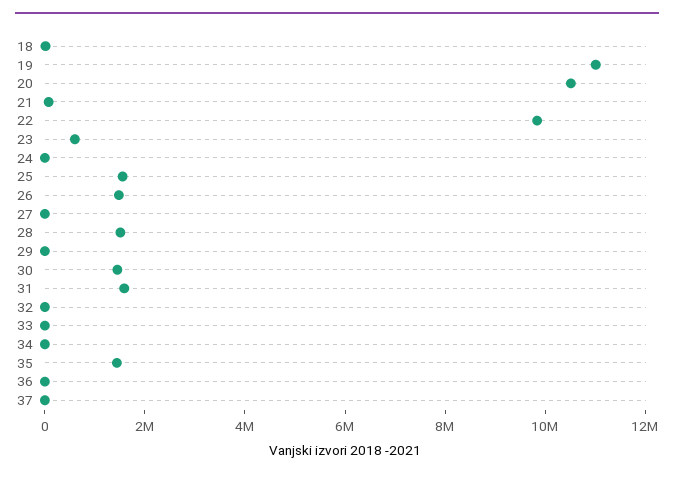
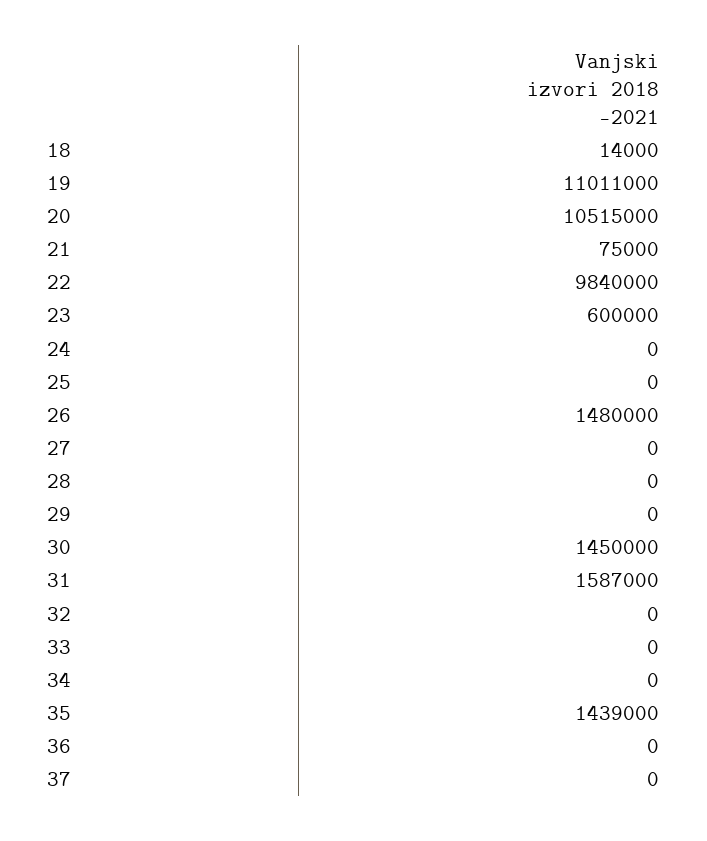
25: 1500000 -> 0
28: 1500000 -> 0

